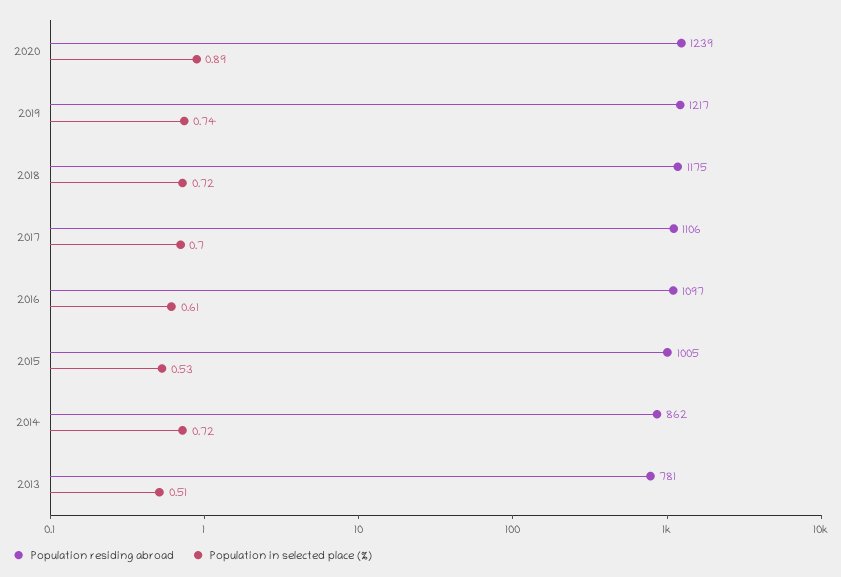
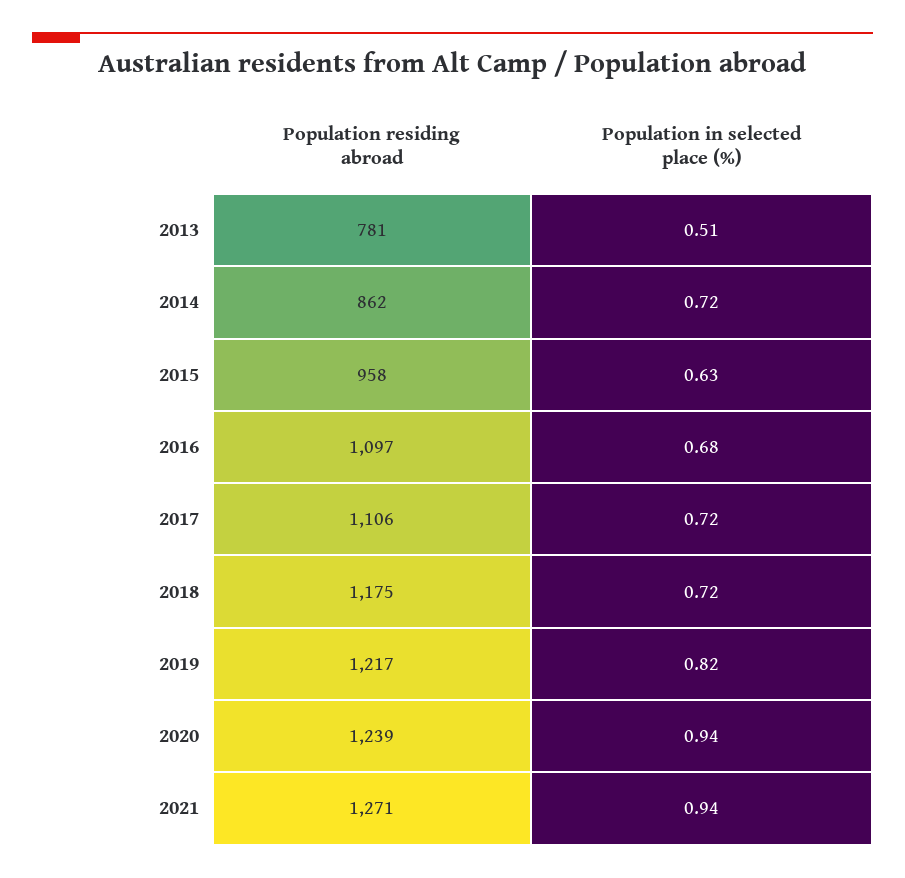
Population in selected place (%), 2020: 0.89 -> 0.94
Population in selected place (%), 2019: 0.74 -> 0.82
Population in selected place (%), 2017: 0.7 -> 0.72
Population in selected place (%), 2016: 0.61 -> 0.68
Population residing abroad, 2015: 1005 -> 958
Population in selected place (%), 2015: 0.53 -> 0.63
Population residing abroad, 2021: none -> 1271
Population in selected place (%), 2021: none -> 0.94

